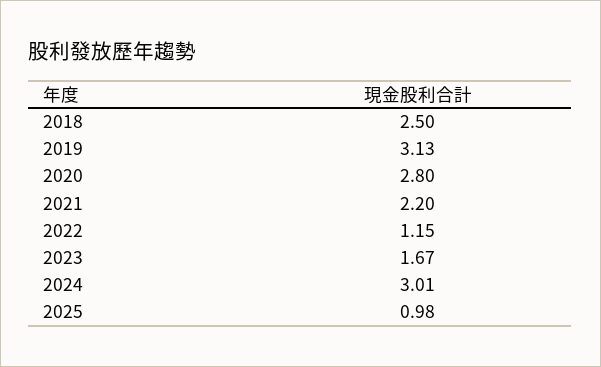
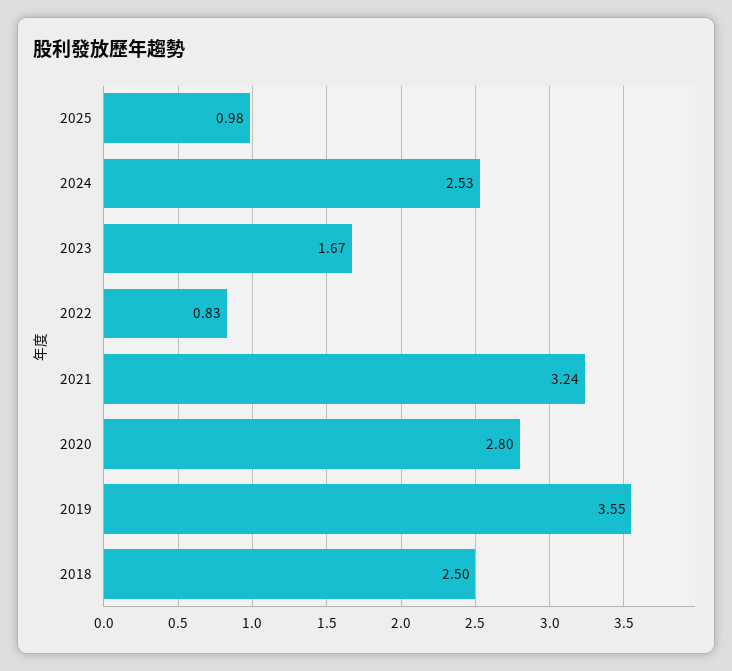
2019: 3.13 -> 3.55
2021: 2.2 -> 3.24
2022: 1.15 -> 0.83
2024: 3.01 -> 2.53

